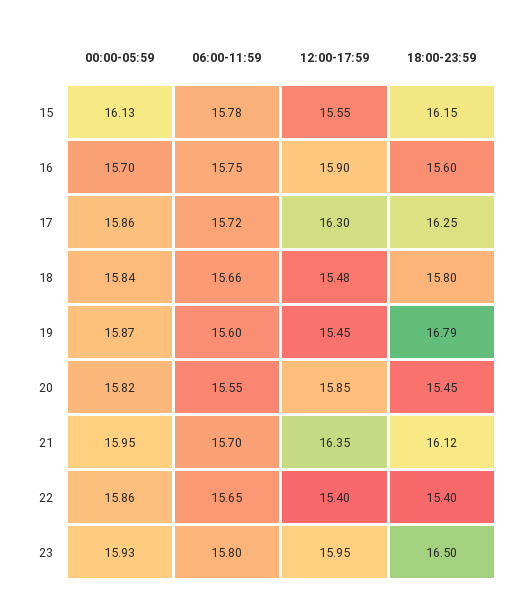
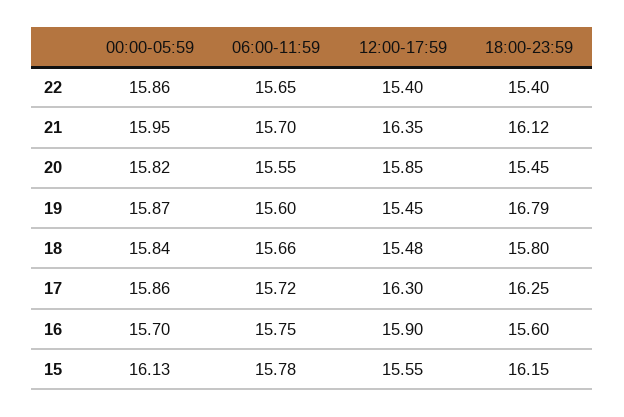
00:00-05:59, 23: 15.93 -> none
06:00-11:59, 23: 15.8 -> none
12:00-17:59, 23: 15.95 -> none
18:00-23:59, 23: 16.5 -> none

